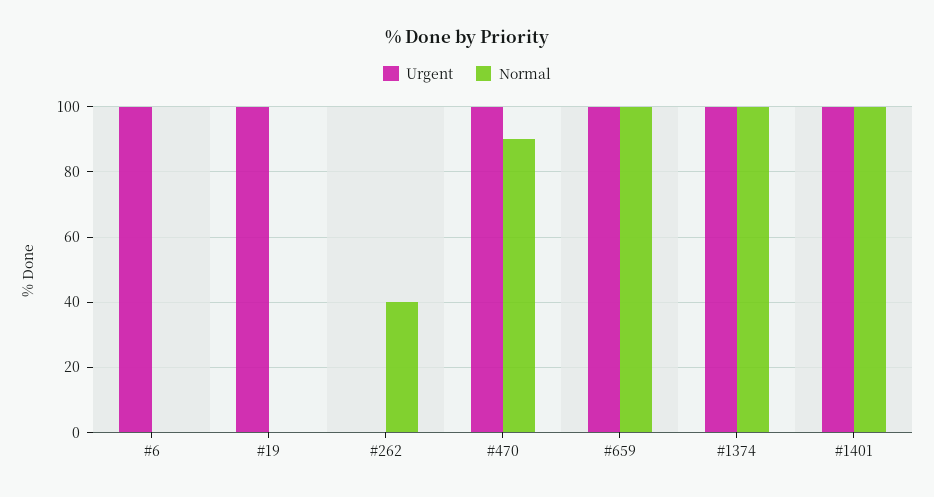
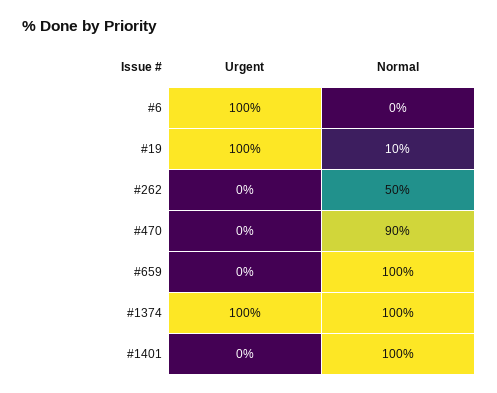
Normal, #19: 0 -> 10
Normal, #262: 40 -> 50
Urgent, #470: 100 -> 0
Urgent, #659: 100 -> 0
Urgent, #1401: 100 -> 0

